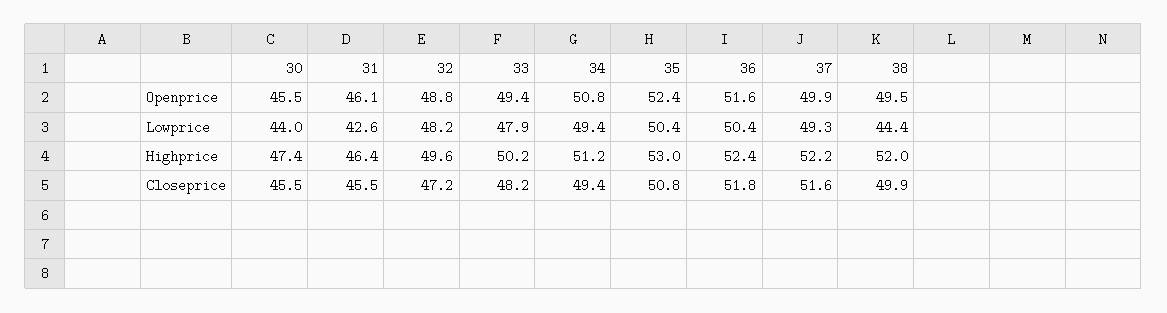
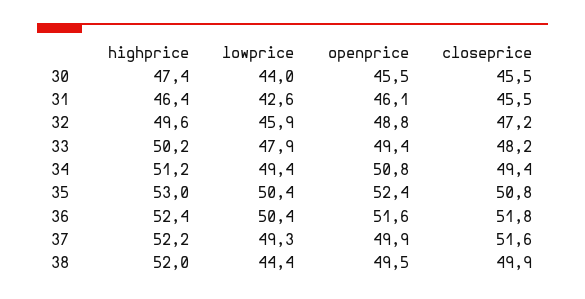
32, Lowprice: 48.2 -> 45.9

